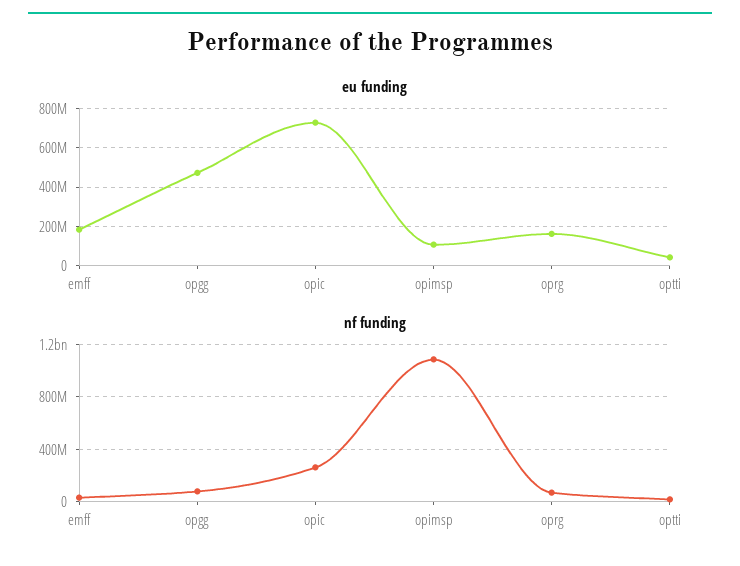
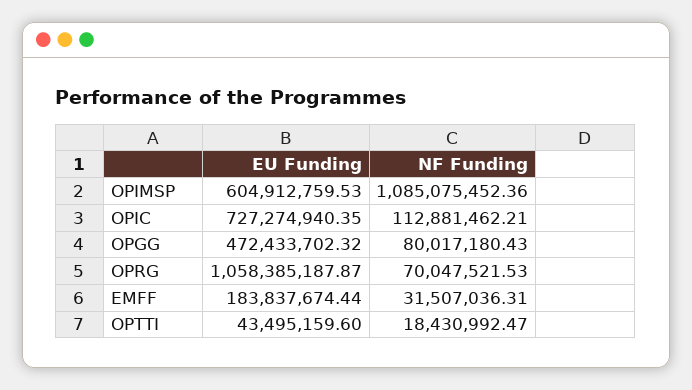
eu funding, opimsp: 100000000 -> 604912759.53
eu funding, oprg: 150000000 -> 1058385187.87
nf funding, opic: 250000000 -> 112881462.21

